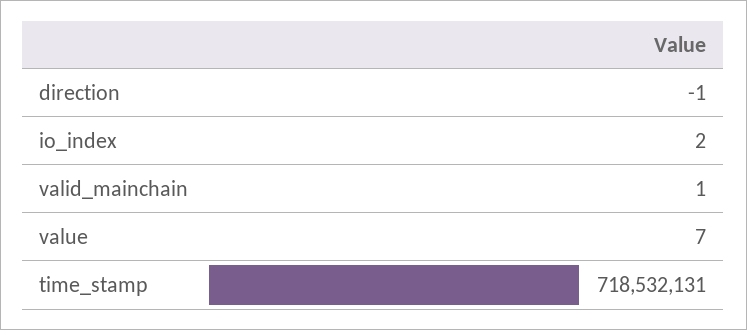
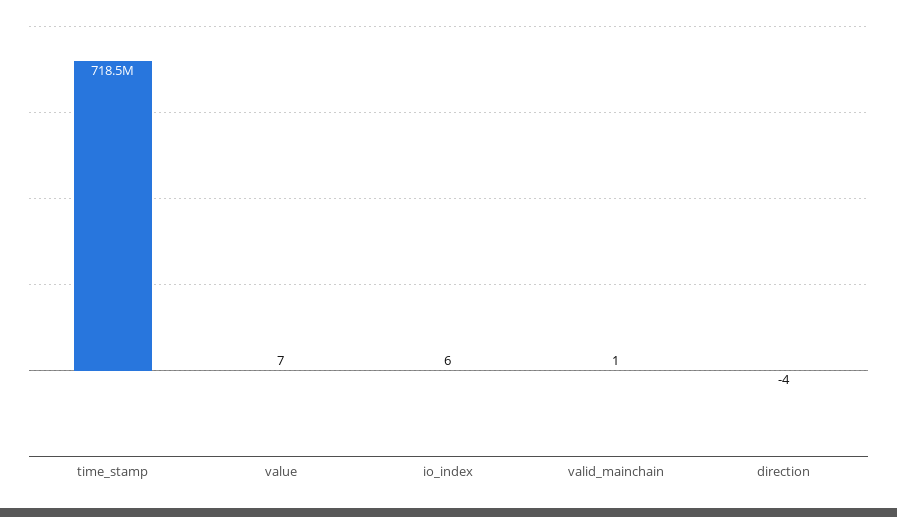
direction: -1 -> -4
io_index: 2 -> 6

